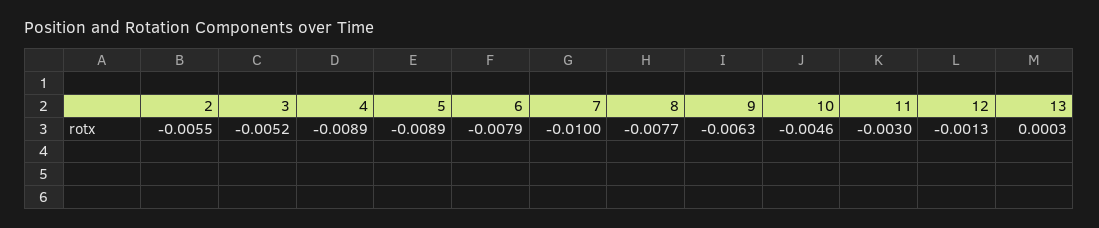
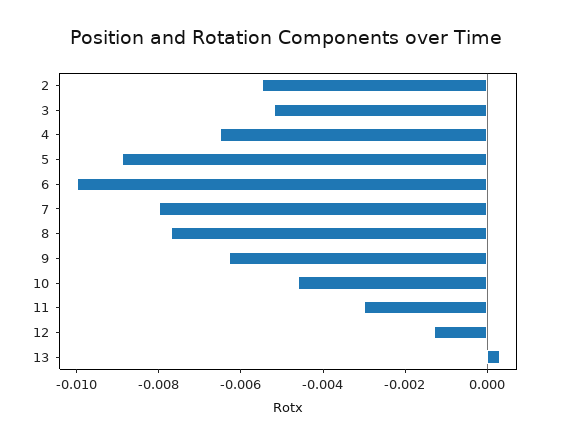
4: -0.0089 -> -0.0065
6: -0.0079 -> -0.01
7: -0.01 -> -0.008

